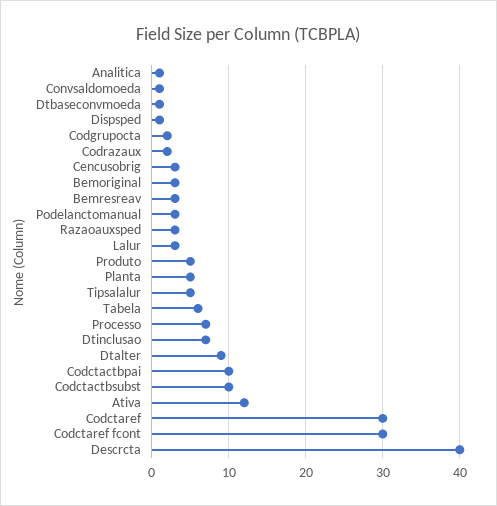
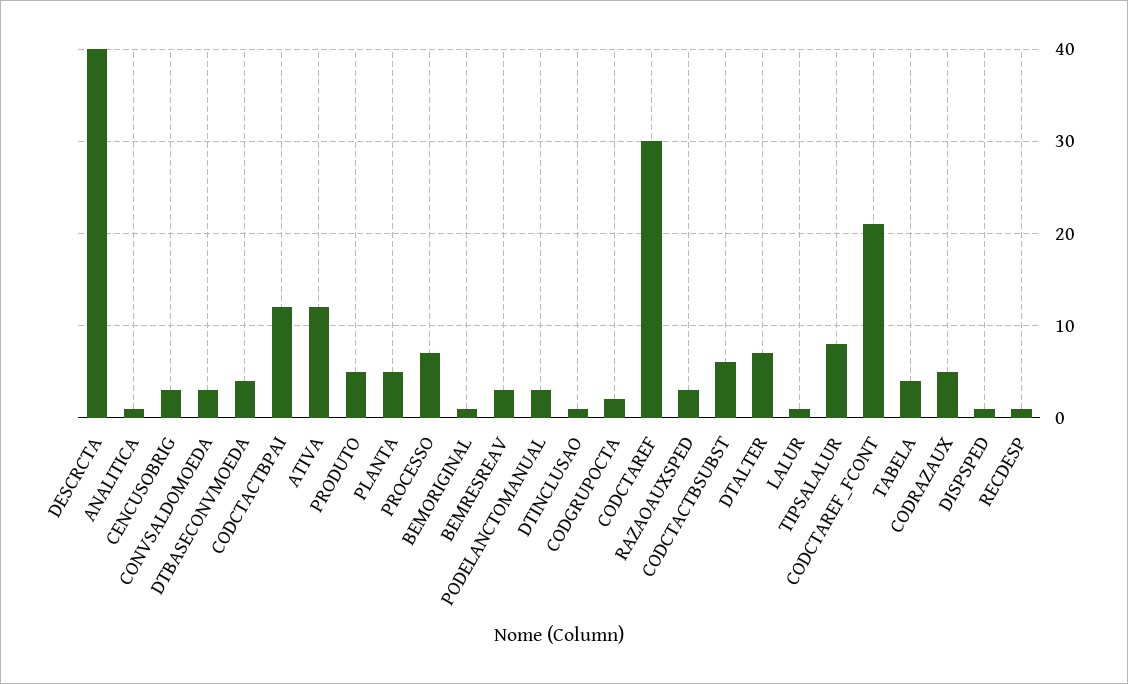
Convsaldomoeda: 1 -> 3
Dtbaseconvmoeda: 1 -> 4
Codrazaux: 2 -> 5
Bemoriginal: 3 -> 1
Lalur: 3 -> 1
Tipsalalur: 5 -> 8
Tabela: 6 -> 4
Dtinclusao: 7 -> 1
Dtalter: 9 -> 7
Codctactbpai: 10 -> 12
Codctactbsubst: 10 -> 6
Codctaref fcont: 30 -> 21
RECDESP: none -> 1

